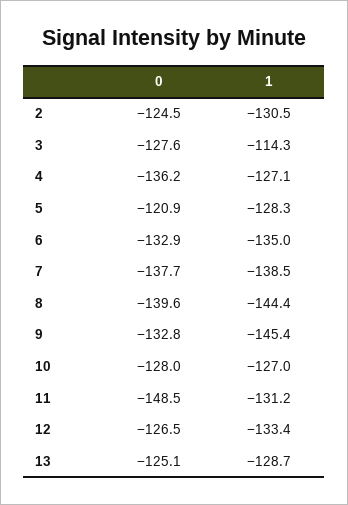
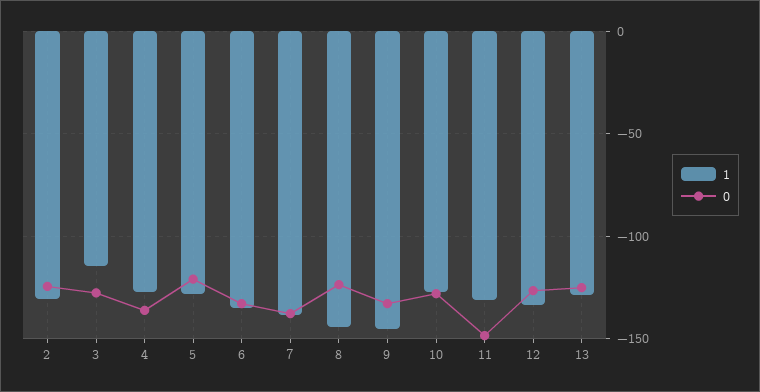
0, 8: -139.6 -> -125

